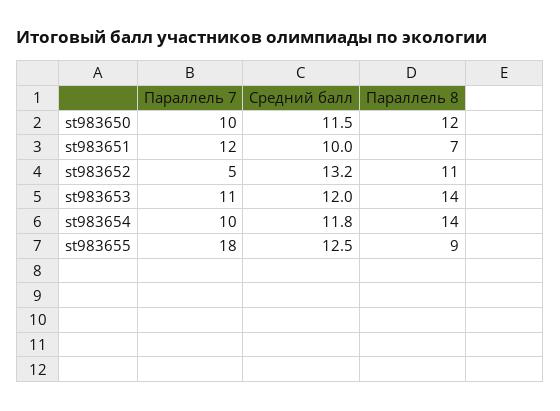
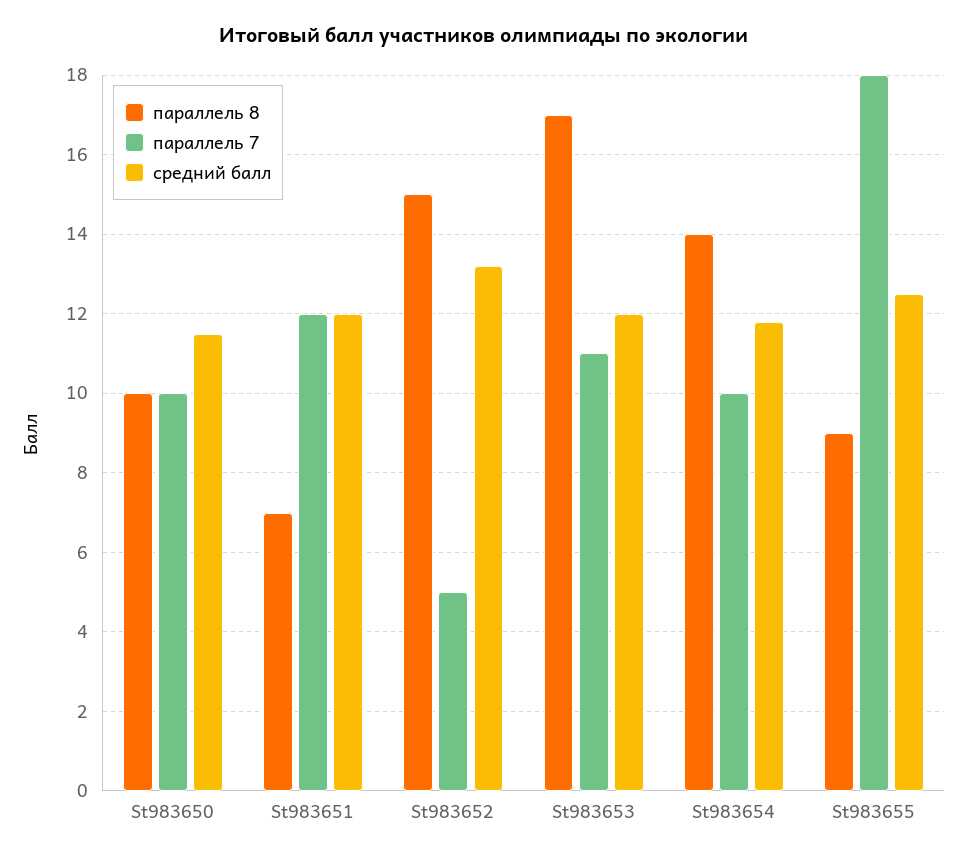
Параллель 8, st983650: 12 -> 10
Средний балл, st983651: 10 -> 12
Параллель 8, st983652: 11 -> 15
Параллель 8, st983653: 14 -> 17

